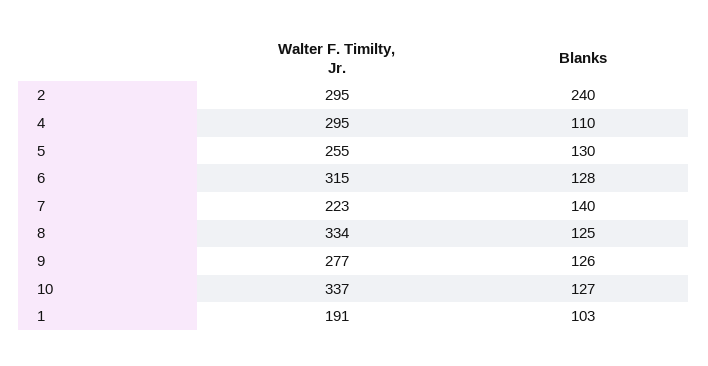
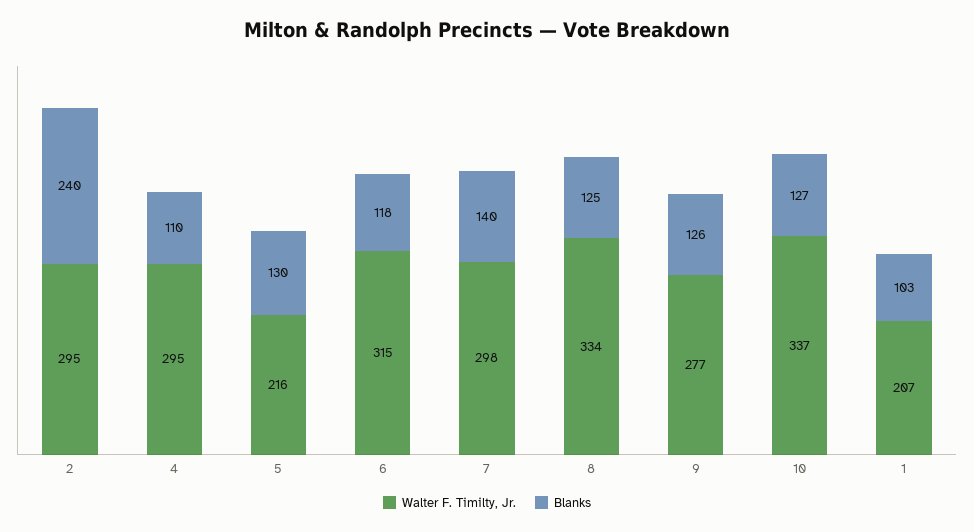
Walter F. Timilty, Jr., 5: 255 -> 216
Blanks, 6: 128 -> 118
Walter F. Timilty, Jr., 7: 223 -> 298
Walter F. Timilty, Jr., 1: 191 -> 207

